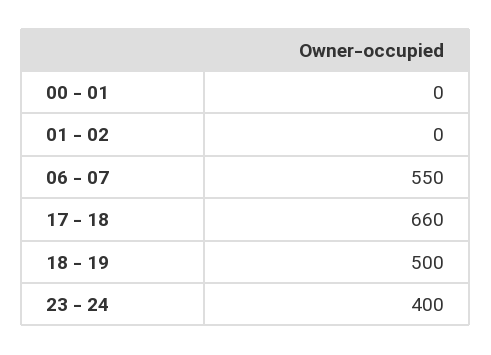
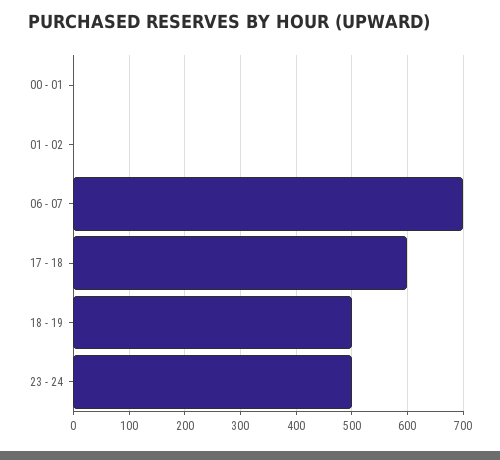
06 - 07: 550 -> 700
17 - 18: 660 -> 600
23 - 24: 400 -> 500

